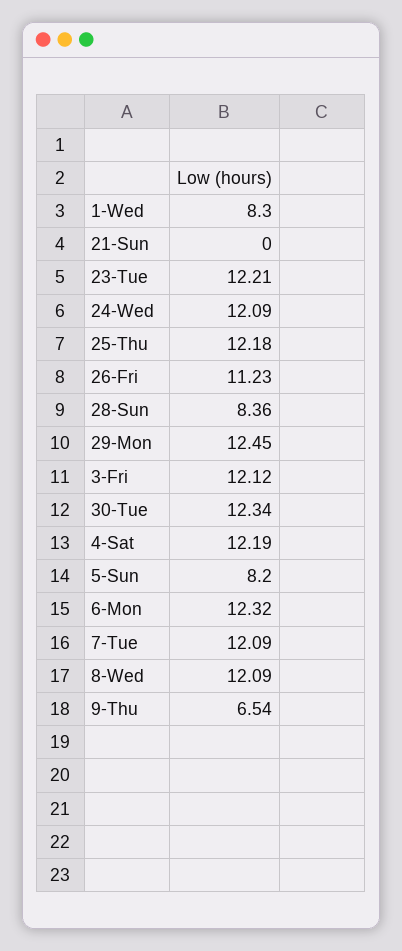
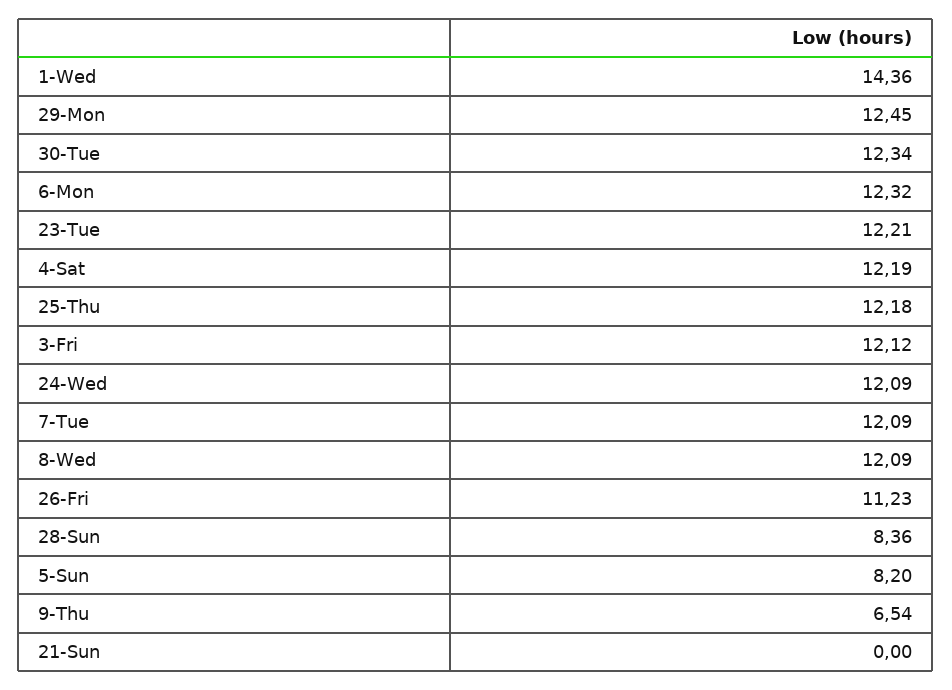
1-Wed: 8.3 -> 14.36

